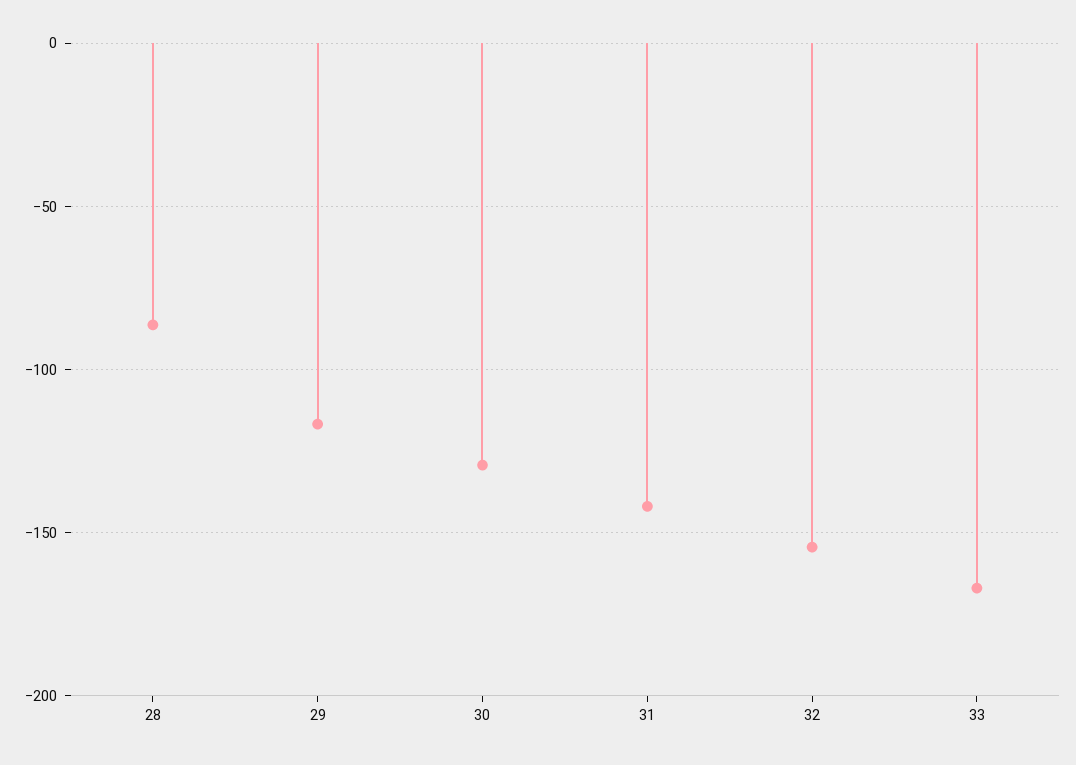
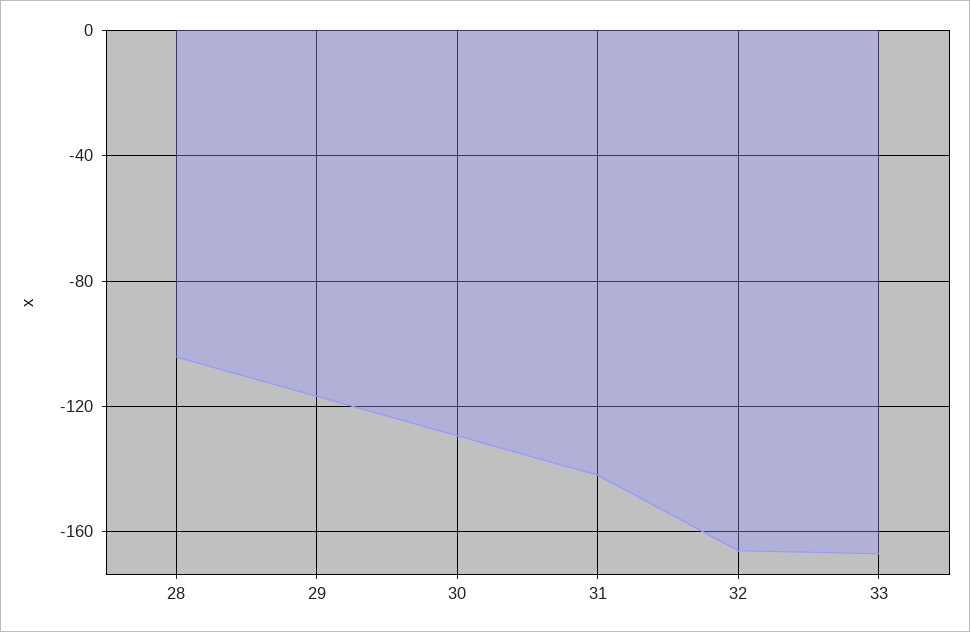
28: -85 -> -105
32: -155 -> -165

